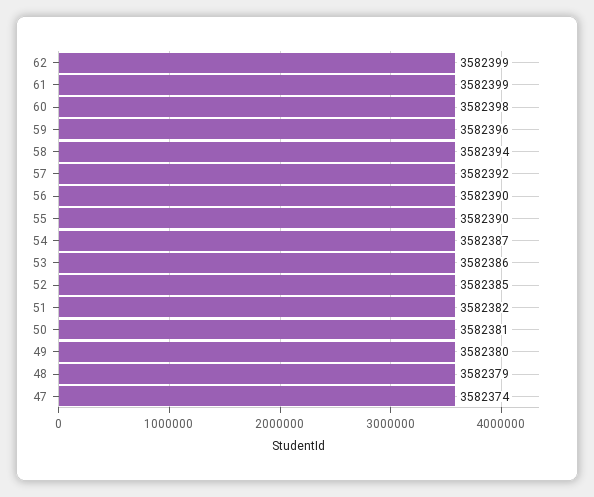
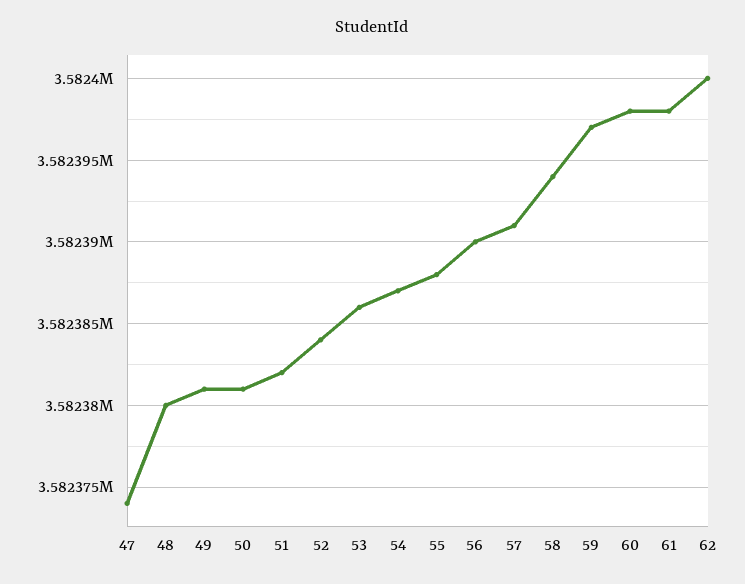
62: 3582399 -> 3582400
61: 3582399 -> 3582398
59: 3582396 -> 3582397
57: 3582392 -> 3582391
55: 3582390 -> 3582388
52: 3582385 -> 3582384
49: 3582380 -> 3582381
48: 3582379 -> 3582380

